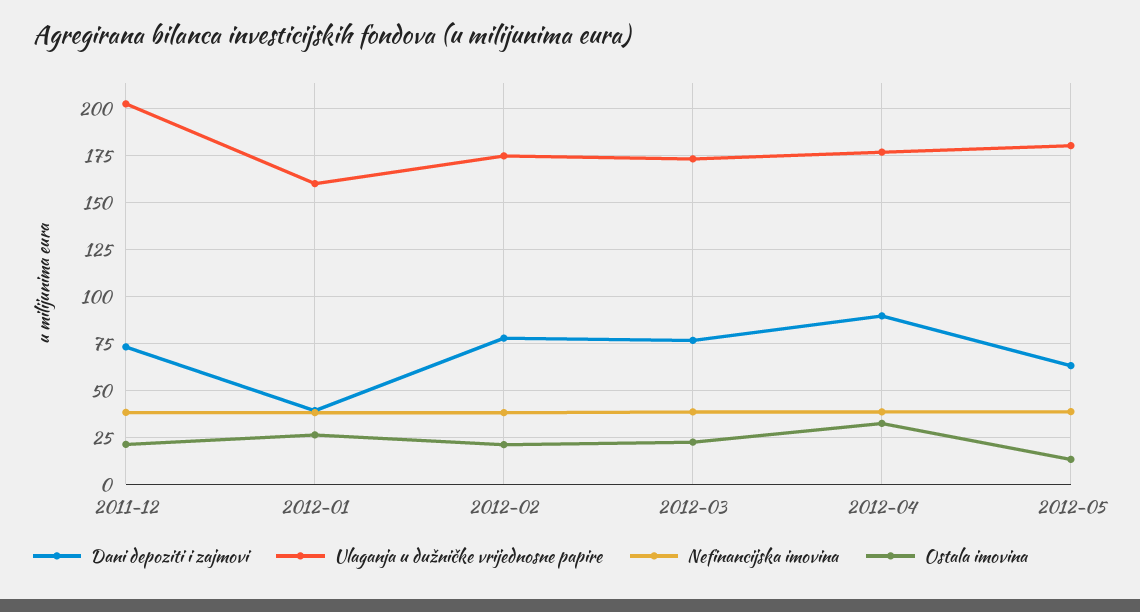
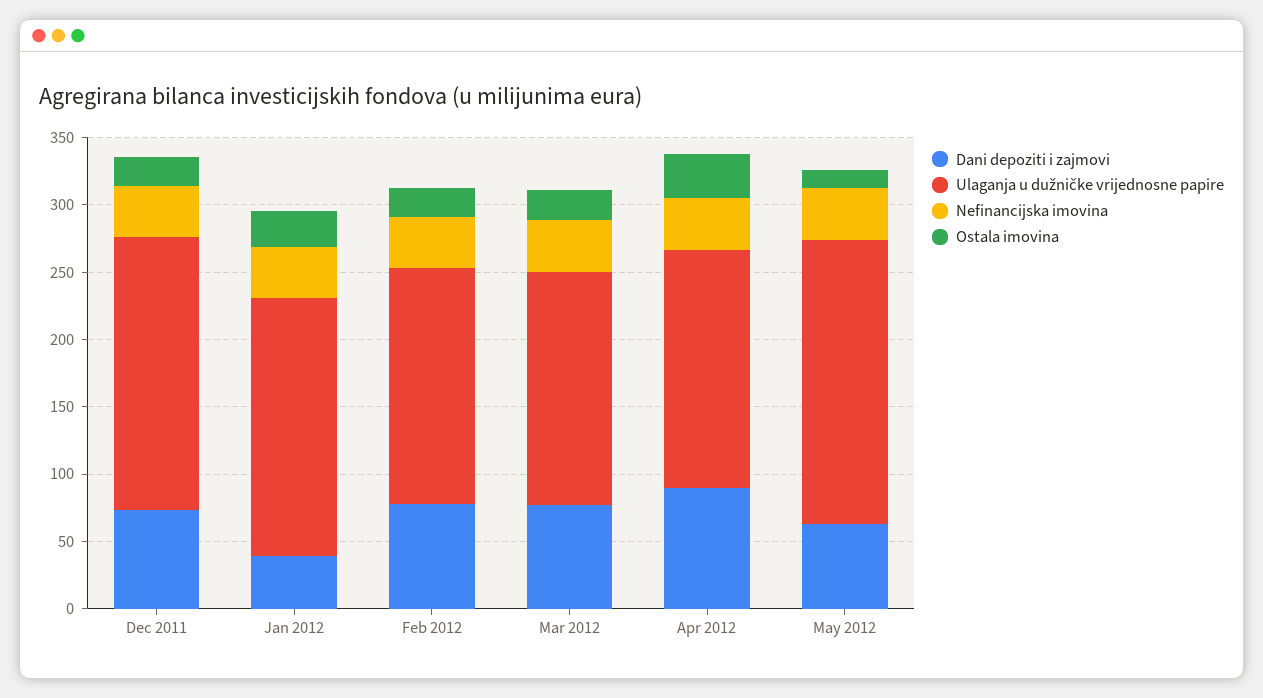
Ulaganja u dužničke vrijednosne papire, 2012-01: 160 -> 190
Ulaganja u dužničke vrijednosne papire, 2012-05: 180 -> 210

